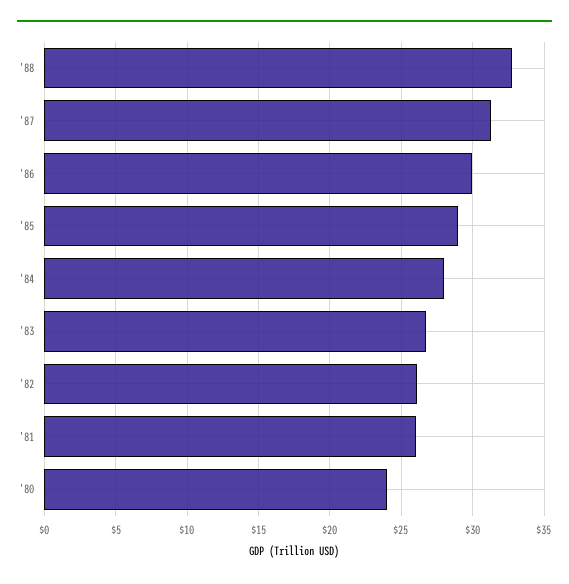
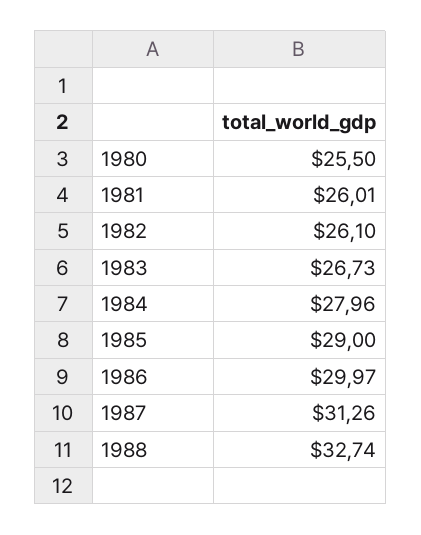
'80: 24 -> 25.5

